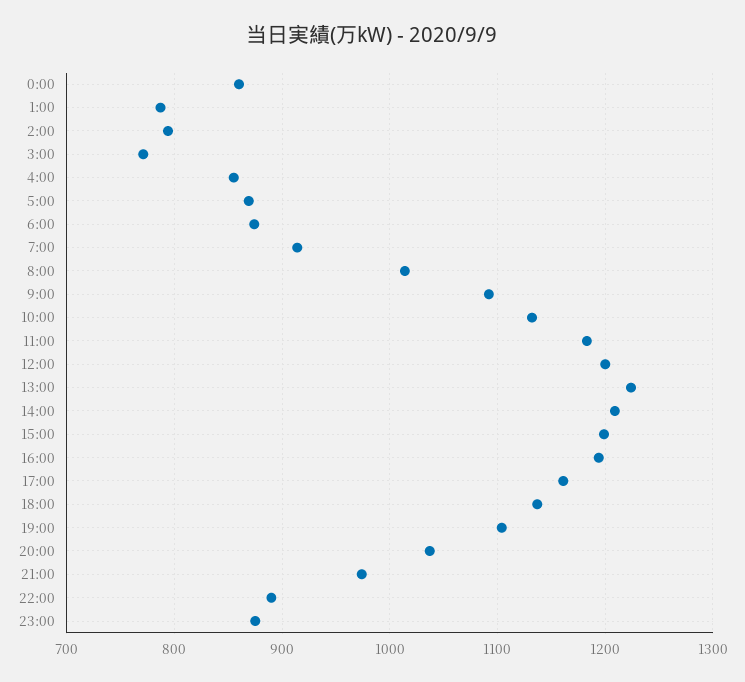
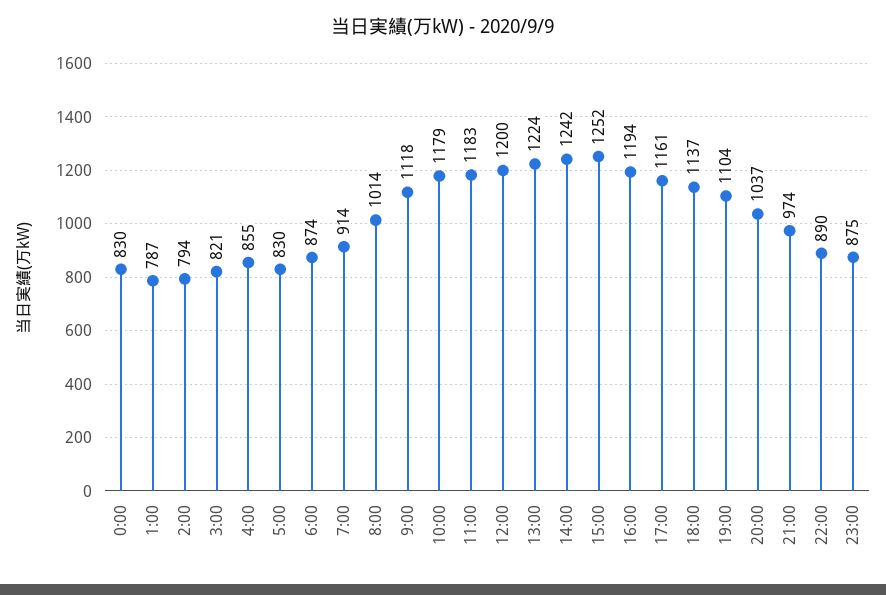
0:00: 860 -> 830
3:00: 770 -> 821
5:00: 870 -> 830
9:00: 1090 -> 1118
10:00: 1130 -> 1179
14:00: 1210 -> 1242
15:00: 1200 -> 1252

